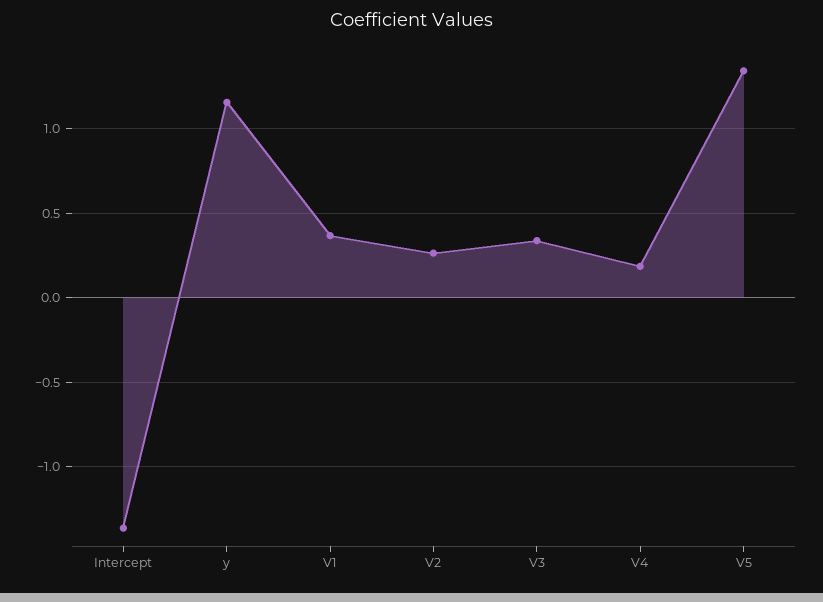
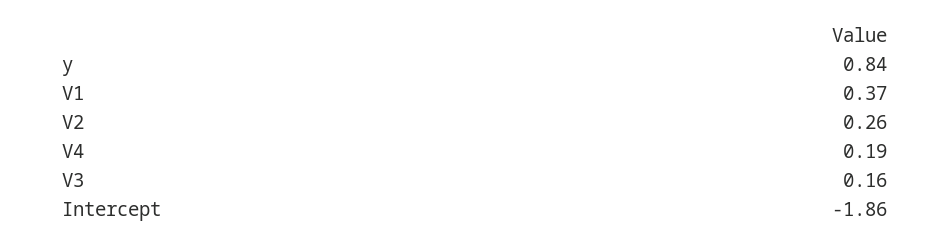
Intercept: -1.35 -> -1.86
y: 1.15 -> 0.84
V3: 0.35 -> 0.16
V5: 1.35 -> none

